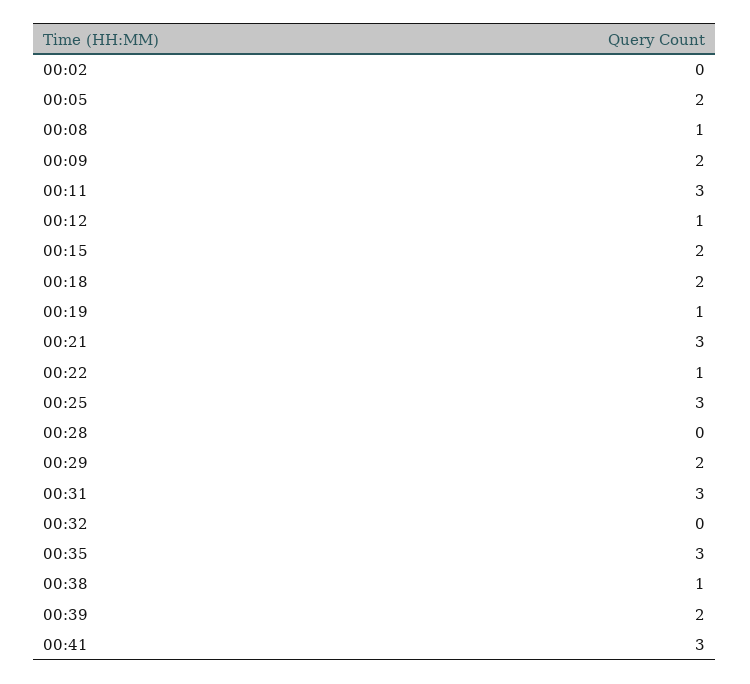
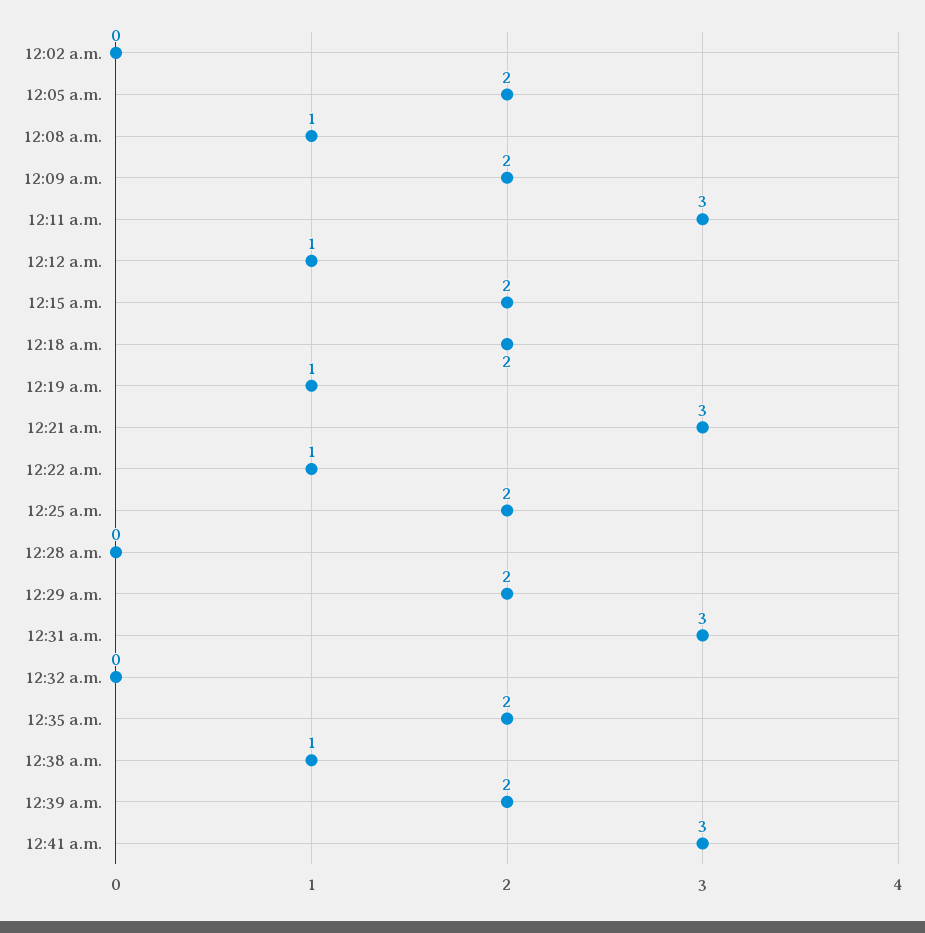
00:25: 3 -> 2
00:35: 3 -> 2

